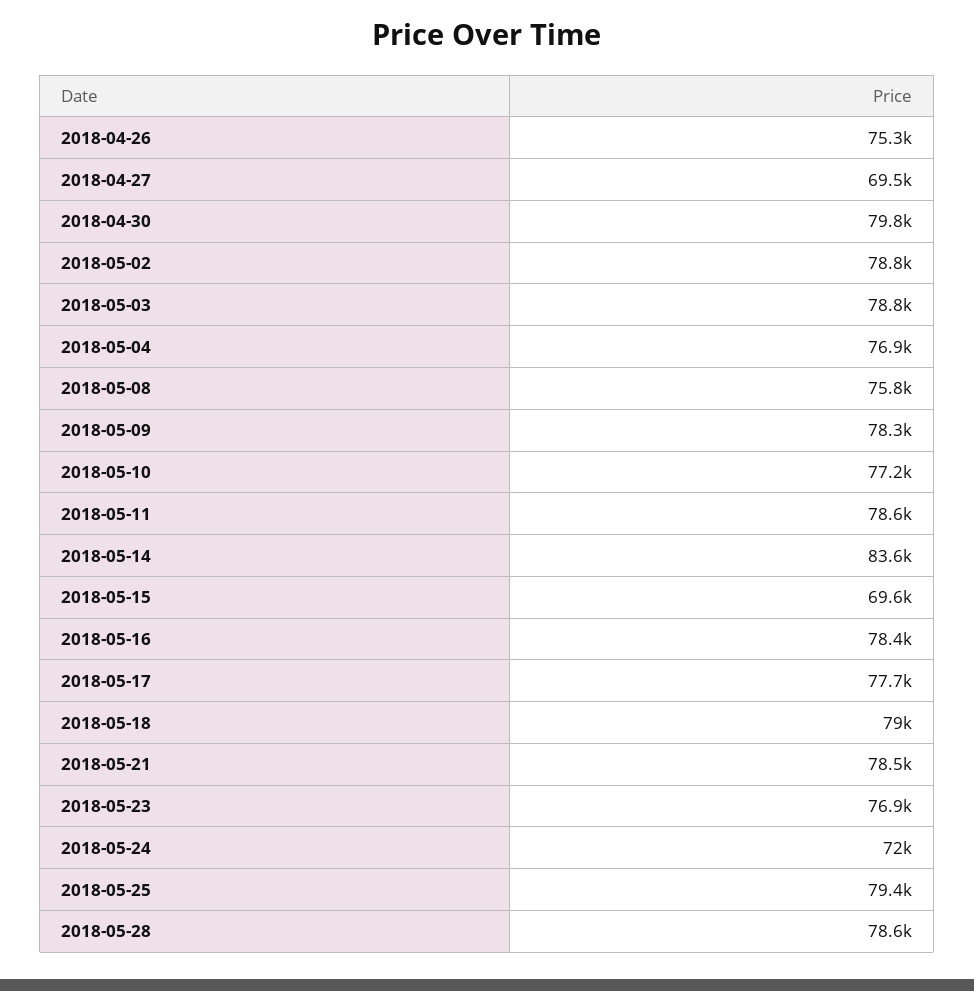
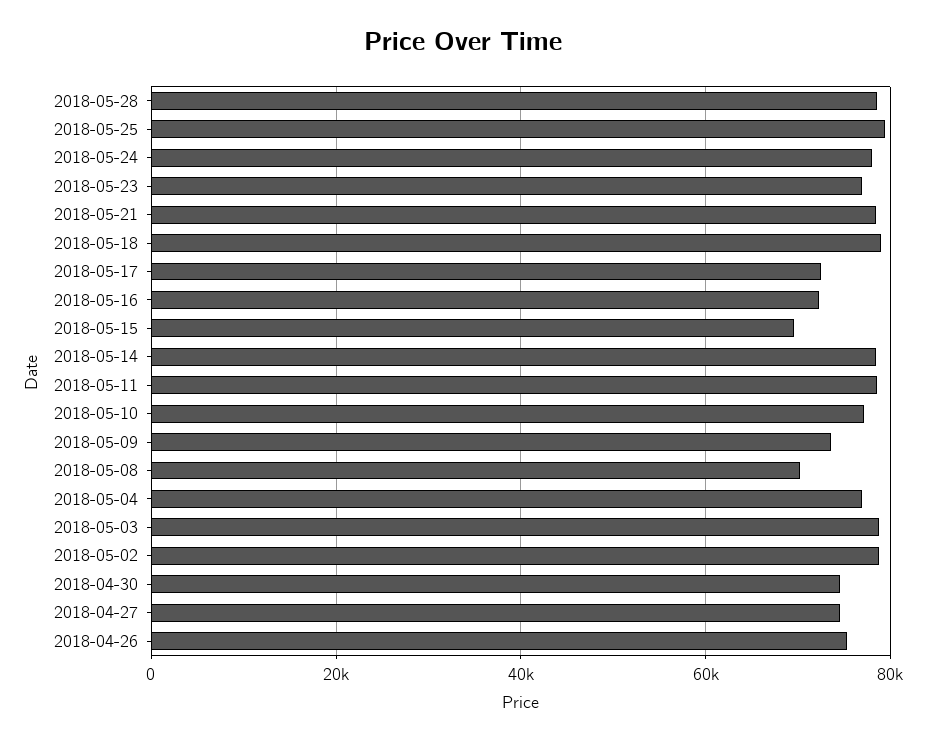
2018-04-27: 69500 -> 74000
2018-04-30: 79800 -> 74000
2018-05-08: 75800 -> 70000
2018-05-09: 78300 -> 74000
2018-05-14: 83600 -> 78000
2018-05-16: 78400 -> 72000
2018-05-17: 77700 -> 72000
2018-05-24: 72000 -> 78000

